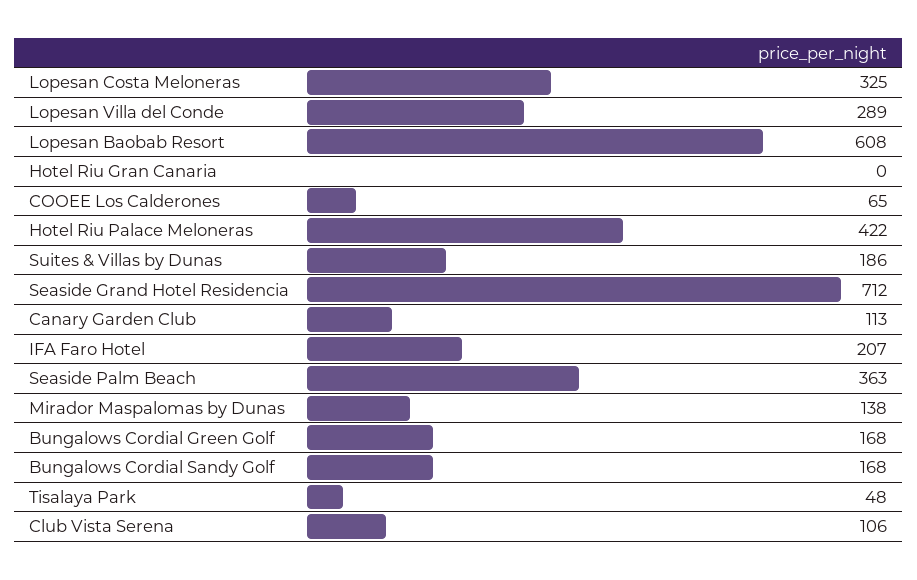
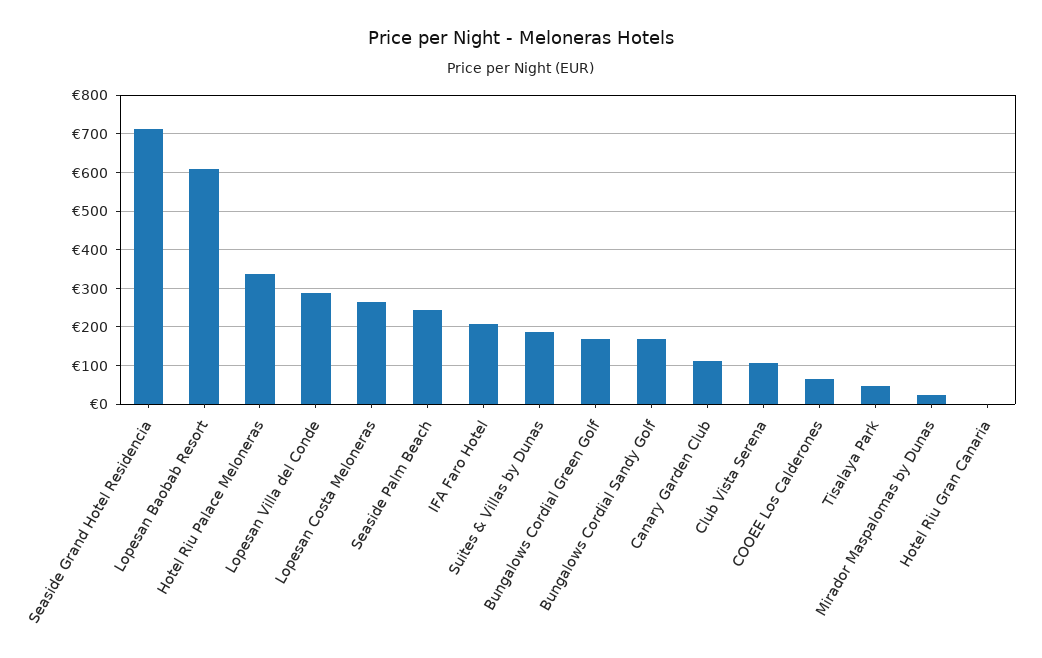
Lopesan Costa Meloneras: 325 -> 260
Hotel Riu Palace Meloneras: 422 -> 340
Seaside Palm Beach: 363 -> 240
Mirador Maspalomas by Dunas: 138 -> 20

